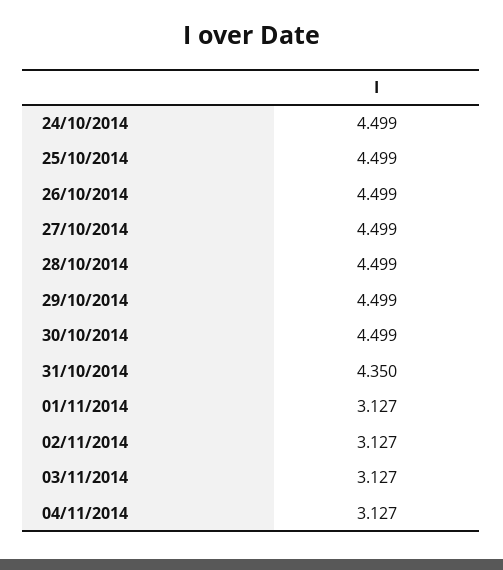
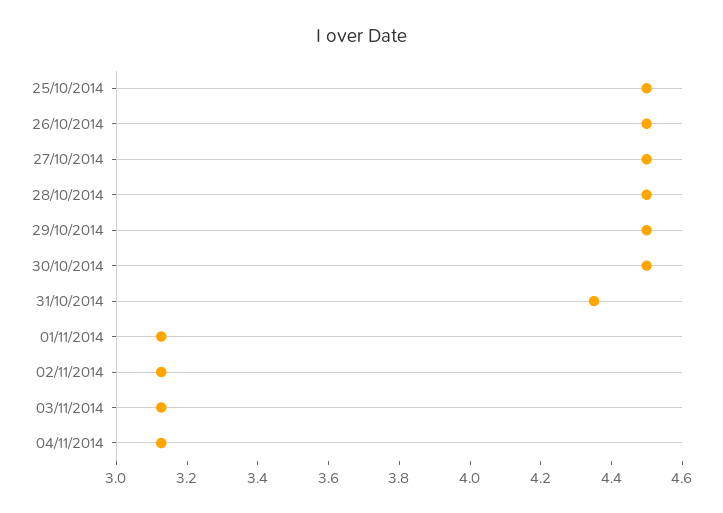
24/10/2014: 4.499 -> none

